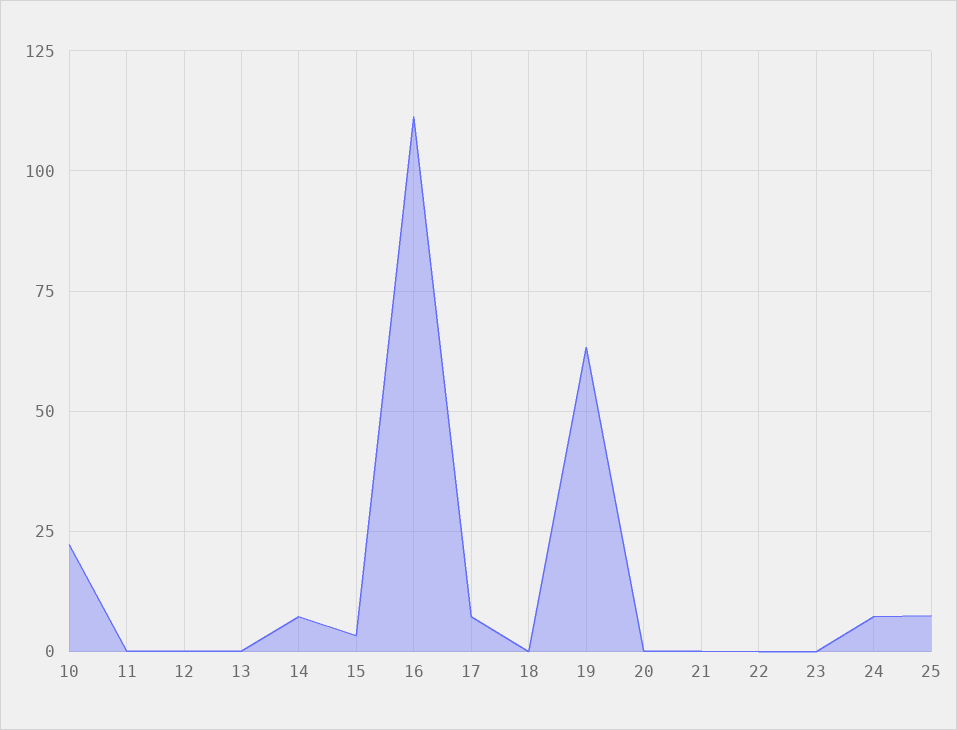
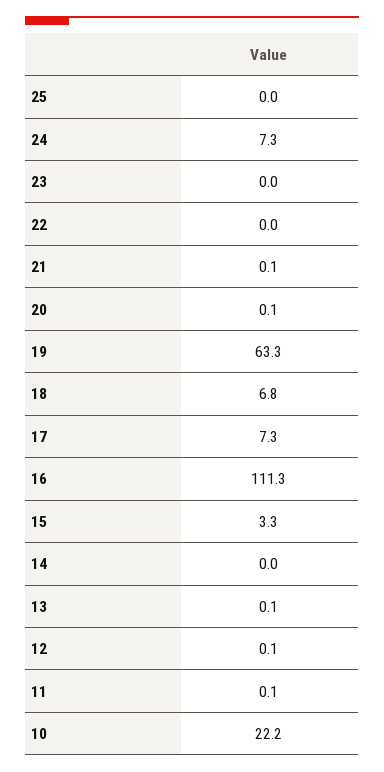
14: 7.5 -> 0
18: 0 -> 6.8
25: 7.5 -> 0

